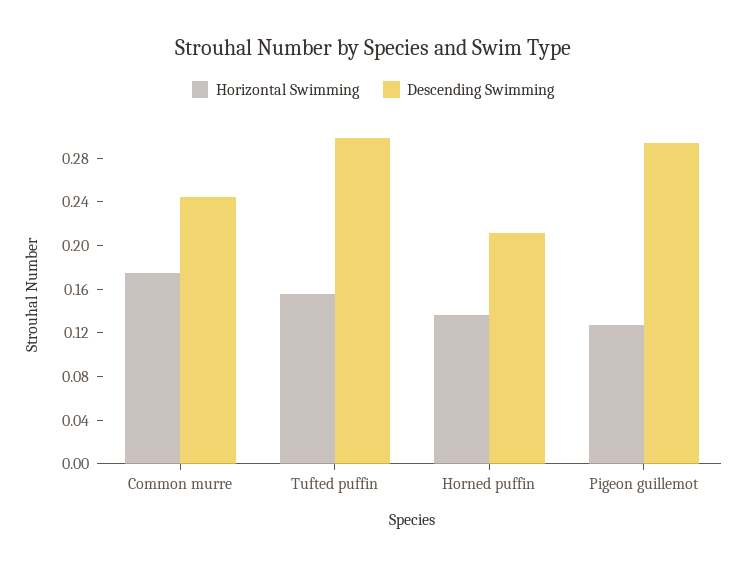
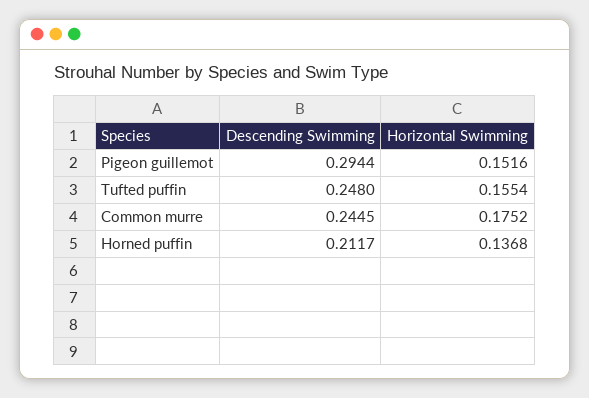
Descending Swimming, Tufted puffin: 0.3 -> 0.248
Horizontal Swimming, Pigeon guillemot: 0.13 -> 0.1516

